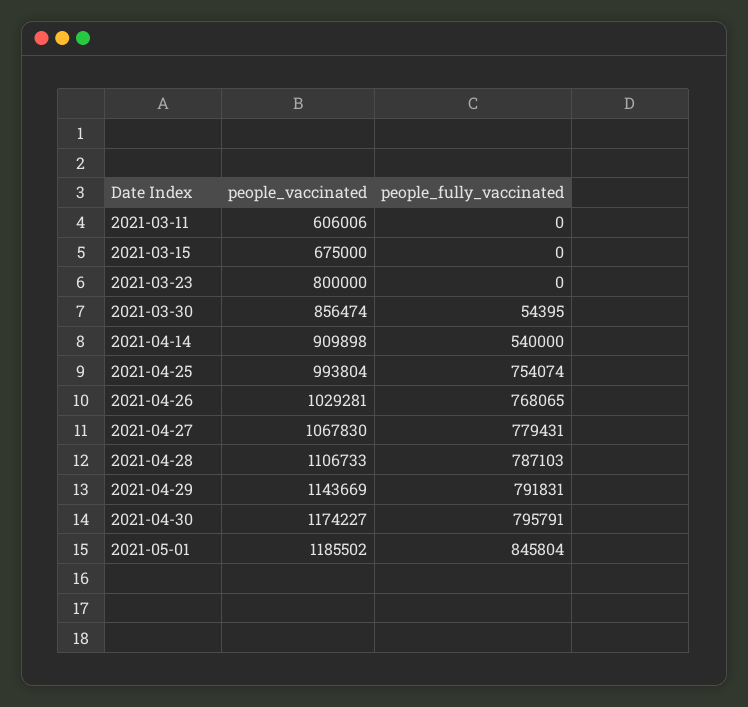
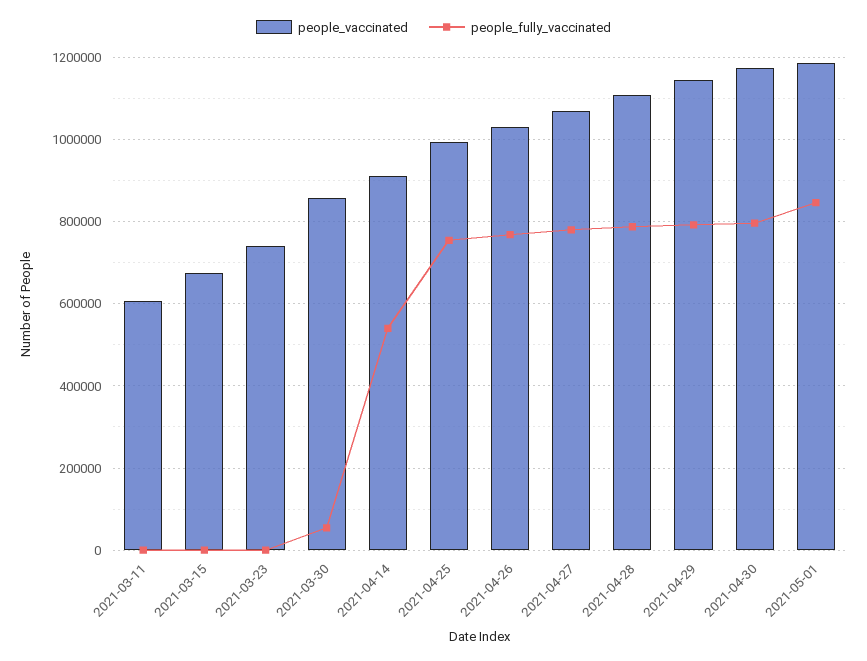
people_vaccinated, 2021-03-23: 800000 -> 740000

